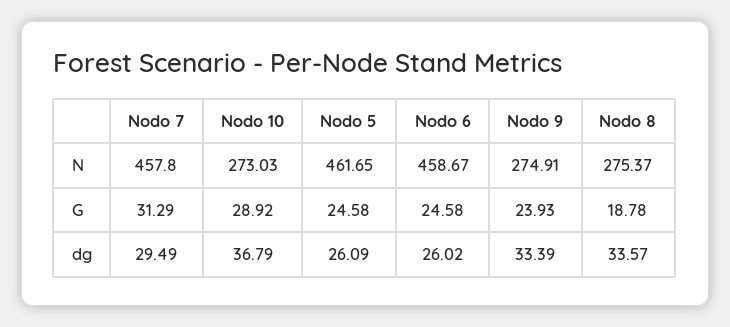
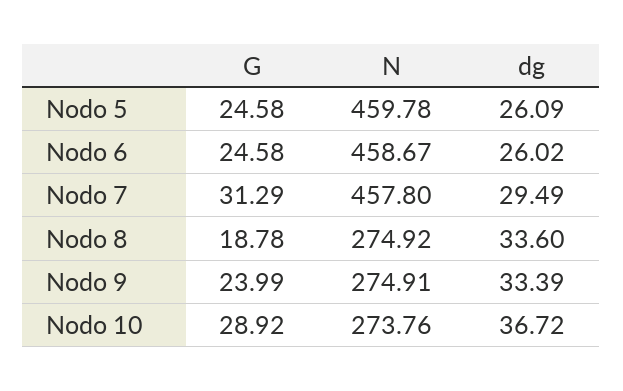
Nodo 10, N: 273.03 -> 273.76
Nodo 5, N: 461.65 -> 459.78
Nodo 8, N: 275.37 -> 274.92
Nodo 9, G: 23.93 -> 23.99
Nodo 10, dg: 36.79 -> 36.72
Nodo 8, dg: 33.57 -> 33.6

